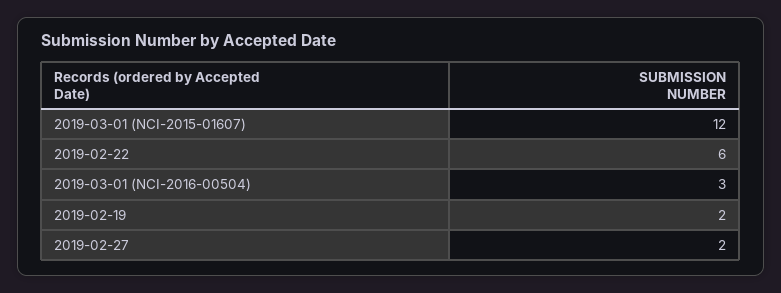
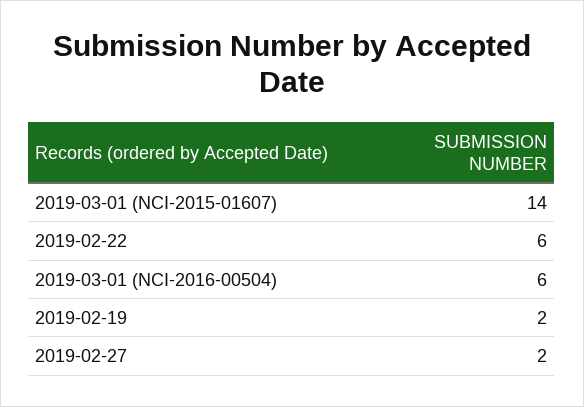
2019-03-01 (NCI-2015-01607): 12 -> 14
2019-03-01 (NCI-2016-00504): 3 -> 6

